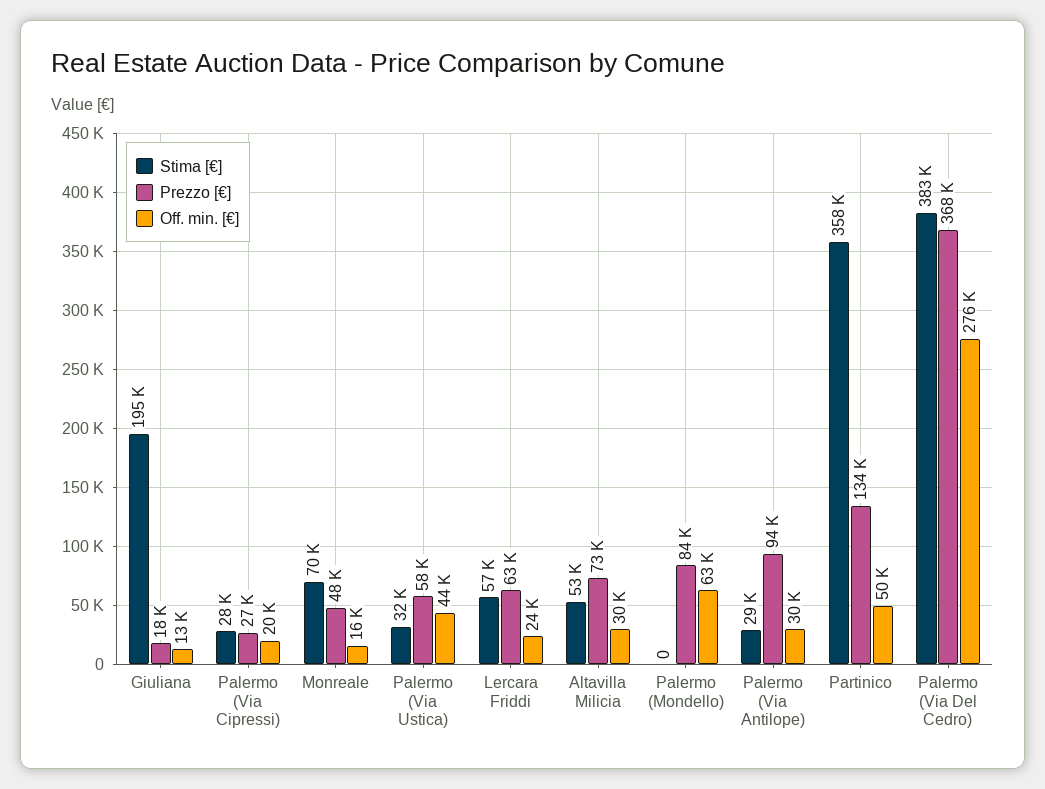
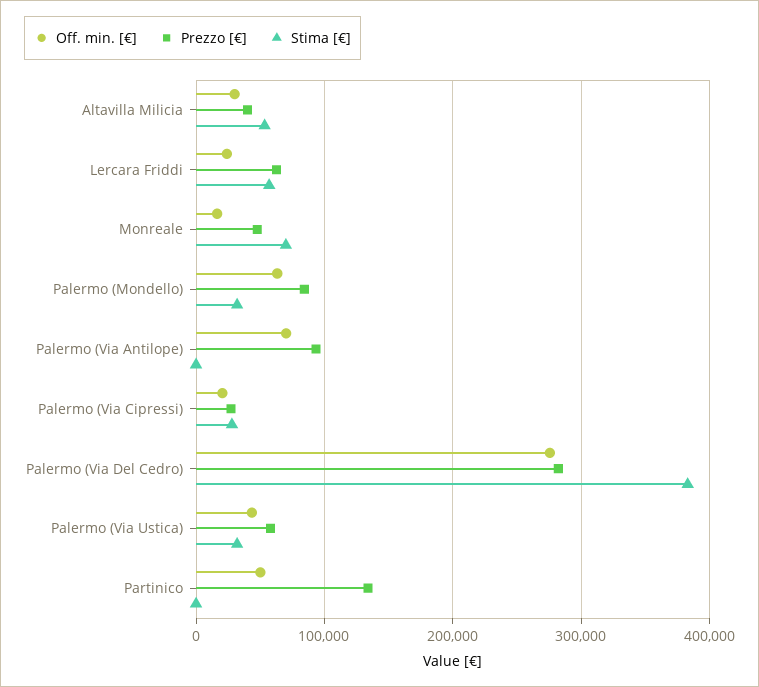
Stima [€], Giuliana: 195000 -> none
Prezzo [€], Giuliana: 18000 -> none
Off. min. [€], Giuliana: 13000 -> none
Prezzo [€], Altavilla Milicia: 73000 -> 40000
Stima [€], Palermo (Mondello): 0 -> 30000
Stima [€], Palermo (Via Antilope): 29000 -> 0
Off. min. [€], Palermo (Via Antilope): 30000 -> 70000
Stima [€], Partinico: 358000 -> 0
Prezzo [€], Palermo (Via Del Cedro): 368000 -> 280000

